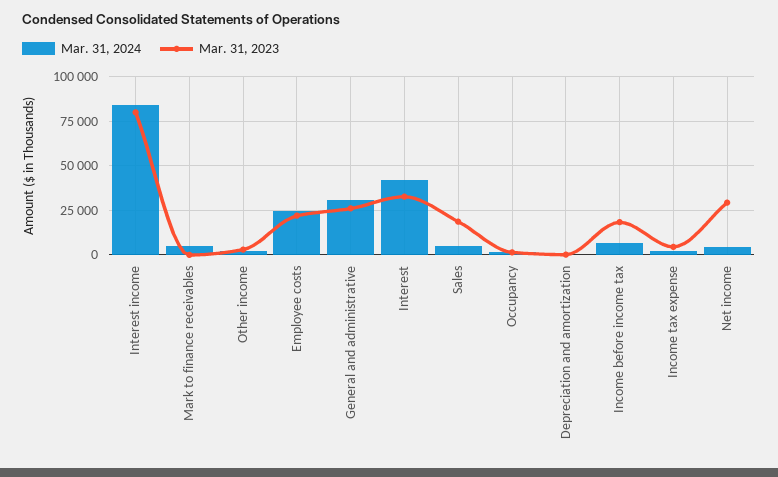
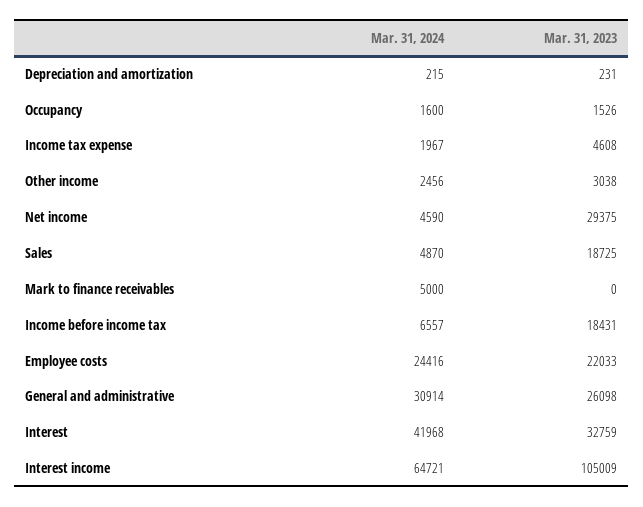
Mar. 31, 2024, Interest income: 85000 -> 64721
Mar. 31, 2023, Interest income: 80000 -> 105009

